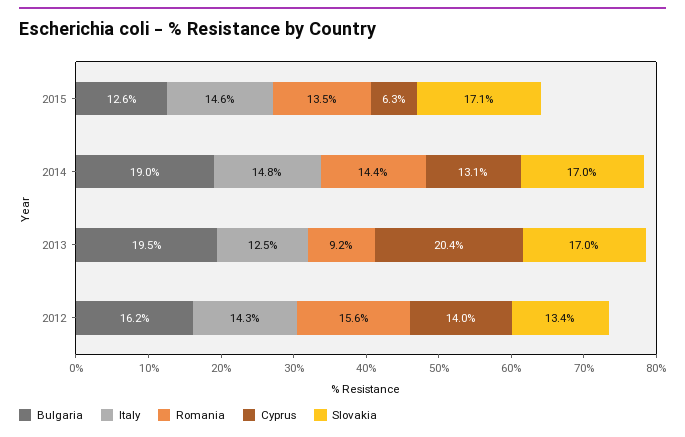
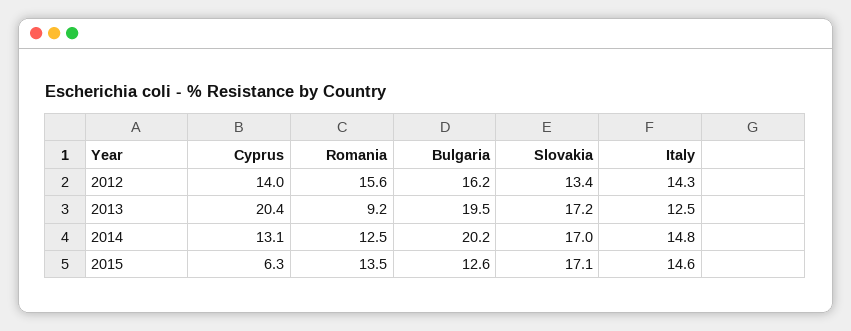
Bulgaria, 2014: 19 -> 20.2
Romania, 2014: 14.4 -> 12.5
Slovakia, 2013: 17 -> 17.2

